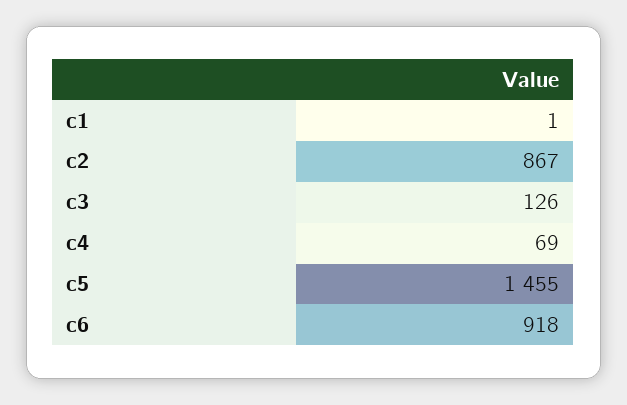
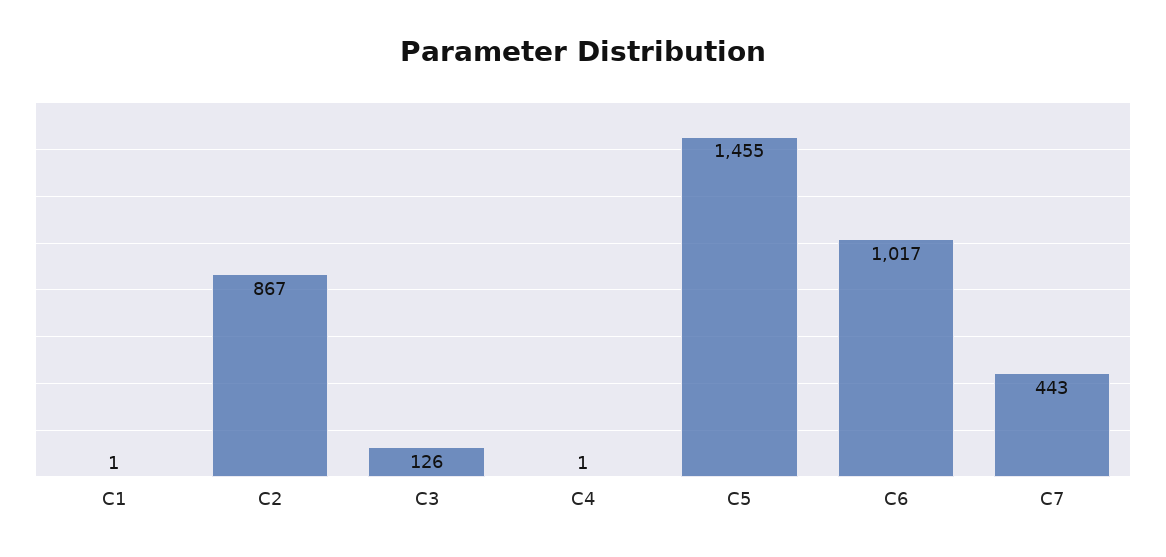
c4: 69 -> 1
c6: 918 -> 1017
C7: none -> 443

